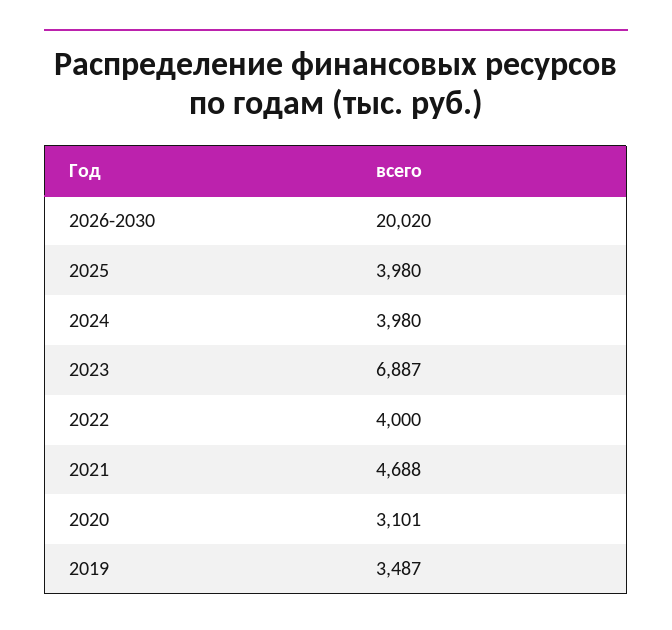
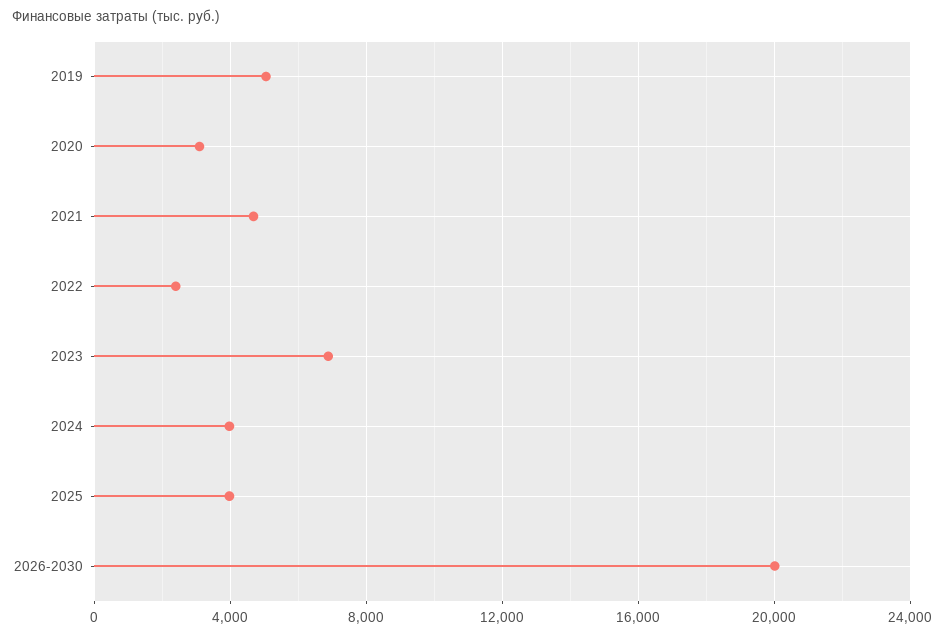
2022: 4000 -> 2500
2019: 3487 -> 5000

